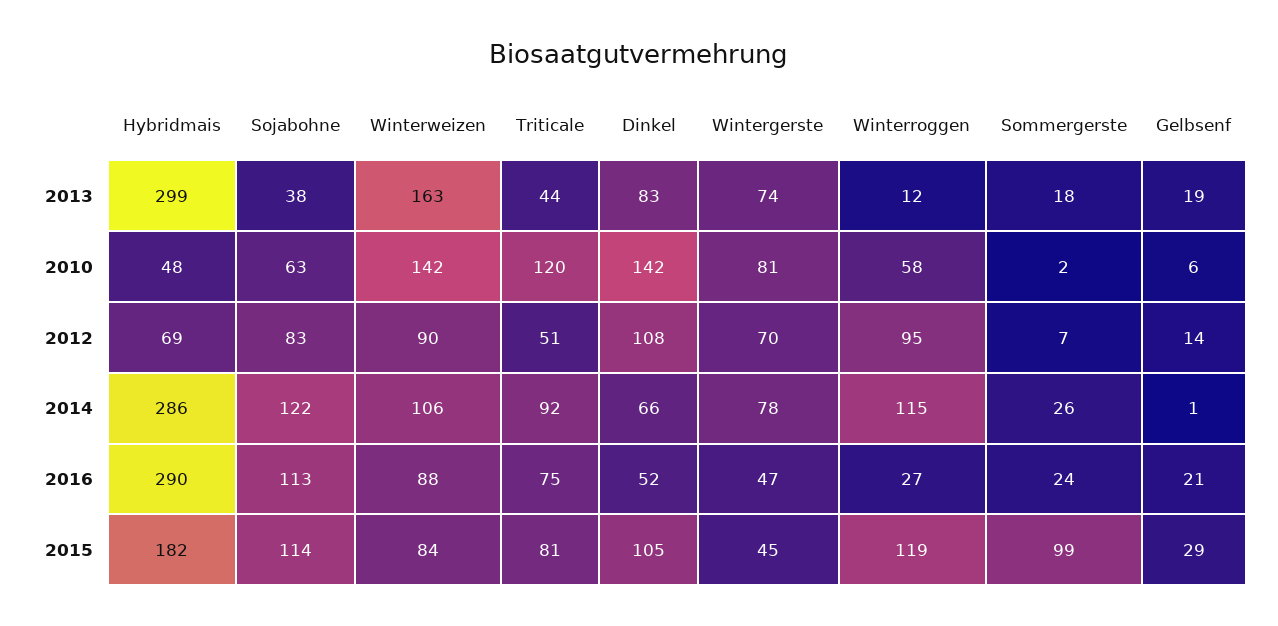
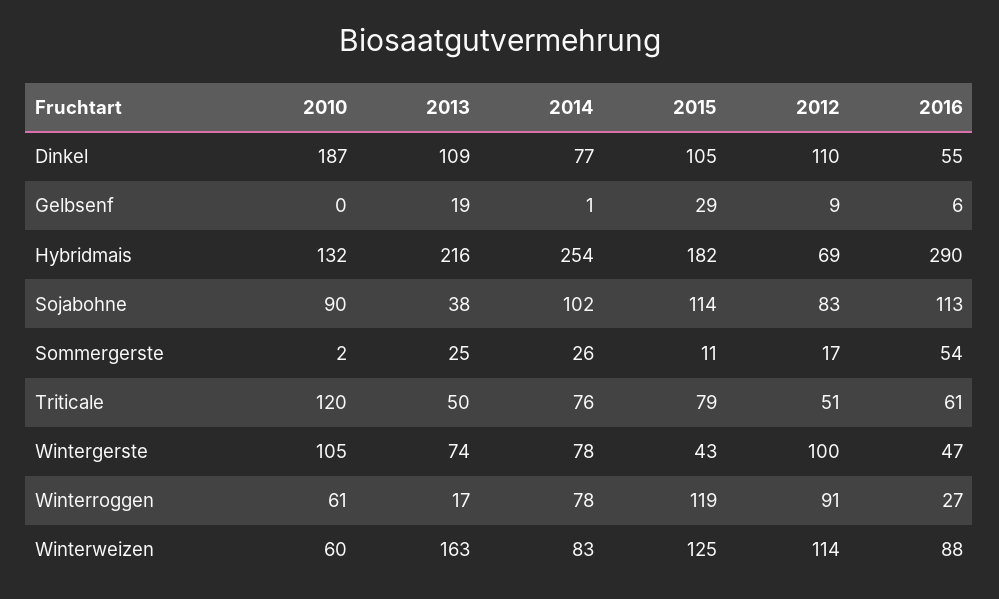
Hybridmais, 2013: 299 -> 216
Triticale, 2013: 44 -> 50
Dinkel, 2013: 83 -> 109
Winterroggen, 2013: 12 -> 17
Sommergerste, 2013: 18 -> 25
Hybridmais, 2010: 48 -> 132
Sojabohne, 2010: 63 -> 90
Winterweizen, 2010: 142 -> 60
Dinkel, 2010: 142 -> 187
Wintergerste, 2010: 81 -> 105
Winterroggen, 2010: 58 -> 61
Gelbsenf, 2010: 6 -> 0
Winterweizen, 2012: 90 -> 114
Dinkel, 2012: 108 -> 110
Wintergerste, 2012: 70 -> 100
Winterroggen, 2012: 95 -> 91
Sommergerste, 2012: 7 -> 17
Gelbsenf, 2012: 14 -> 9
Hybridmais, 2014: 286 -> 254
Sojabohne, 2014: 122 -> 102
Winterweizen, 2014: 106 -> 83
Triticale, 2014: 92 -> 76
Dinkel, 2014: 66 -> 77
Winterroggen, 2014: 115 -> 78
Triticale, 2016: 75 -> 61
Dinkel, 2016: 52 -> 55
Sommergerste, 2016: 24 -> 54
Gelbsenf, 2016: 21 -> 6
Winterweizen, 2015: 84 -> 125
Triticale, 2015: 81 -> 79
Wintergerste, 2015: 45 -> 43
Sommergerste, 2015: 99 -> 11

